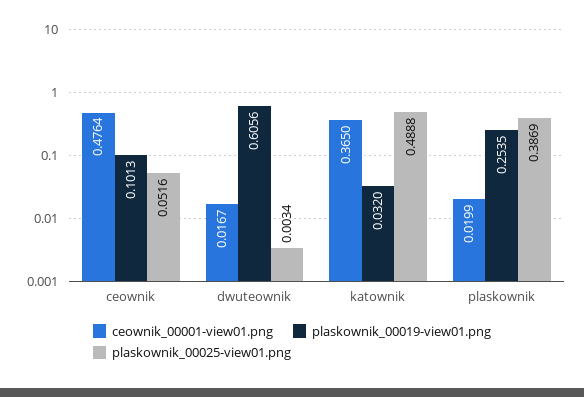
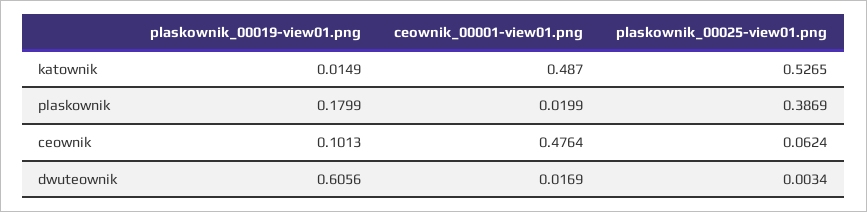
plaskownik_00025-view01.png, ceownik: 0.0516 -> 0.0624
ceownik_00001-view01.png, dwuteownik: 0.0167 -> 0.0169
ceownik_00001-view01.png, katownik: 0.365 -> 0.487
plaskownik_00019-view01.png, katownik: 0.032 -> 0.0149
plaskownik_00025-view01.png, katownik: 0.4888 -> 0.5265
plaskownik_00019-view01.png, plaskownik: 0.2535 -> 0.1799

